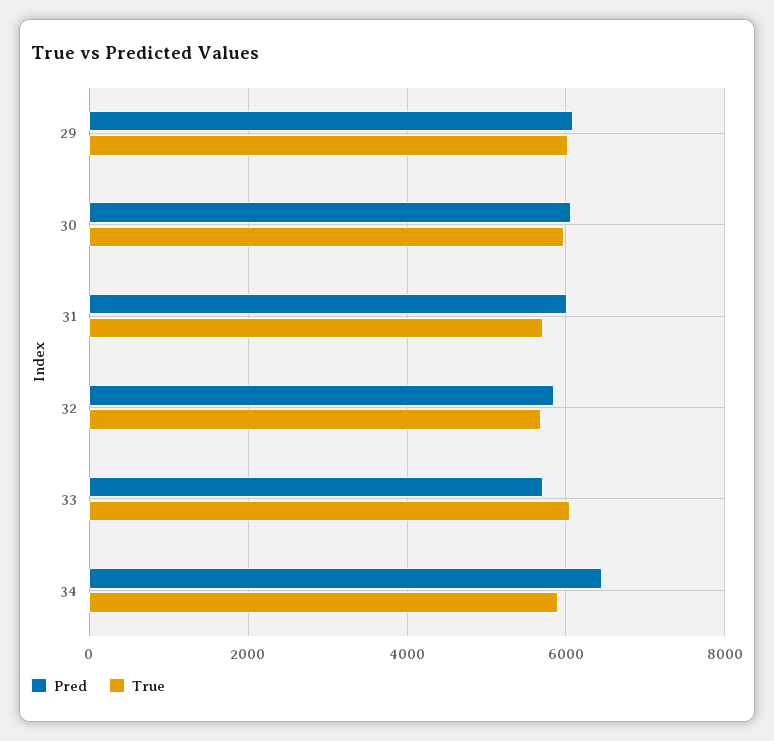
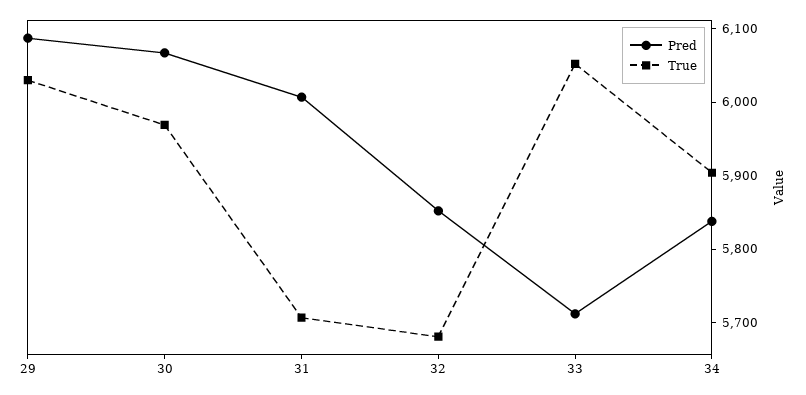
Pred, 34: 6400 -> 5840

